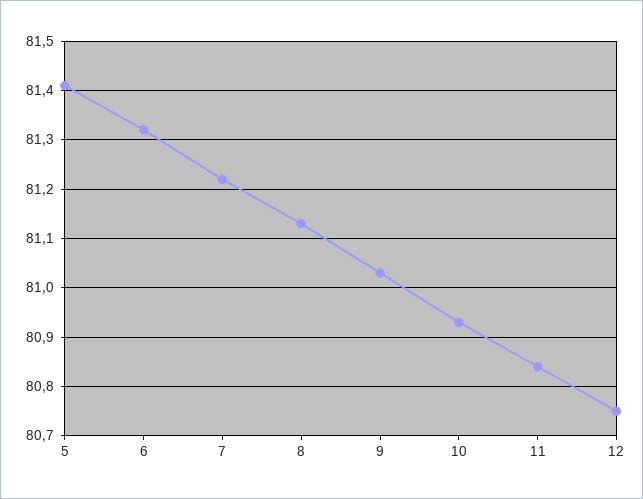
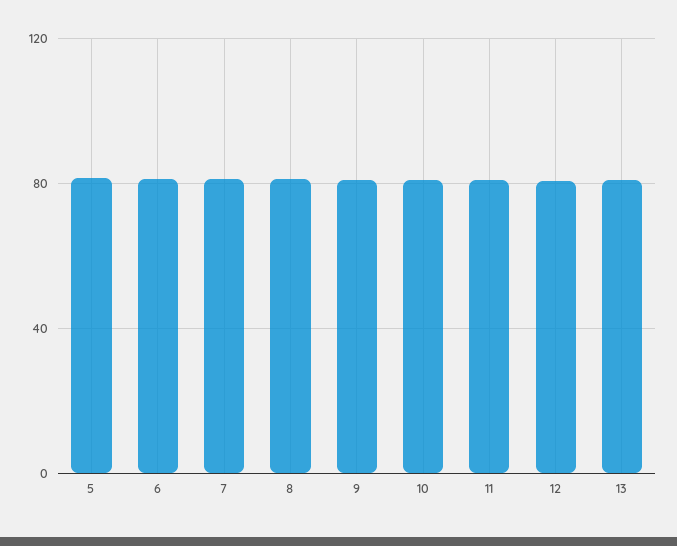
13: none -> 80

